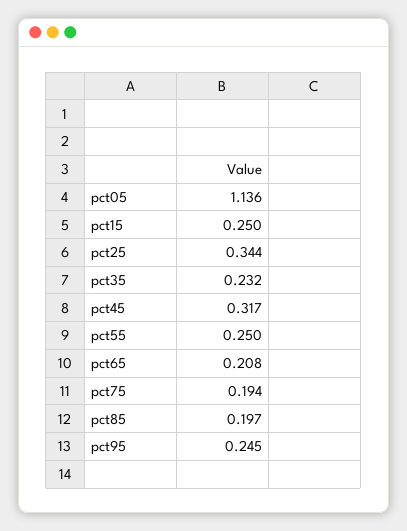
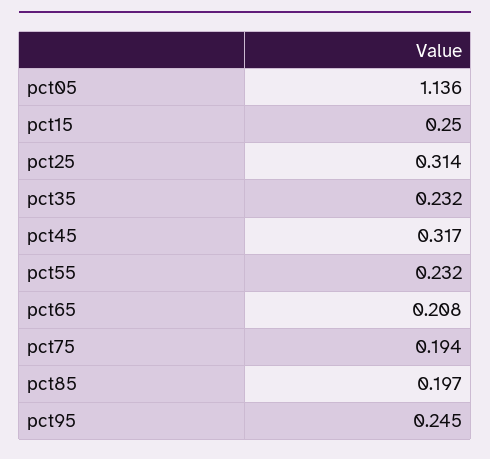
pct25: 0.344 -> 0.314
pct55: 0.25 -> 0.232

